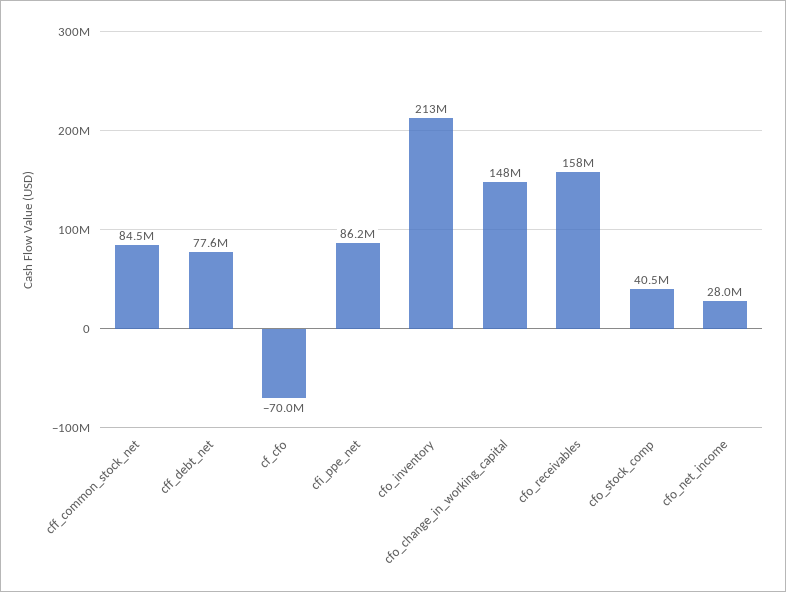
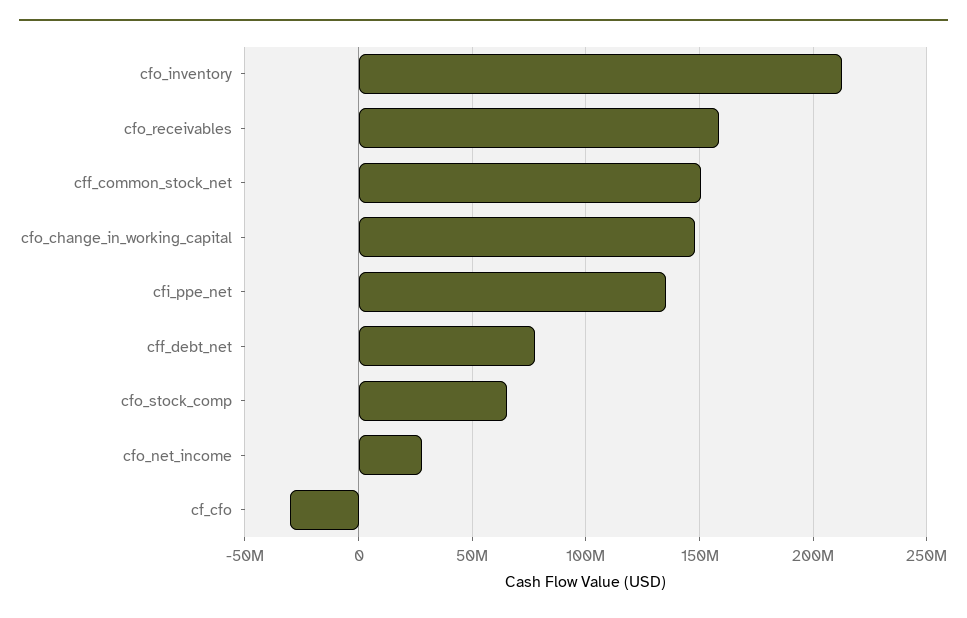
cff_common_stock_net: 84500000 -> 150000000
cf_cfo: -70000000 -> -30000000
cfi_ppe_net: 86200000 -> 135000000
cfo_stock_comp: 40500000 -> 65000000

